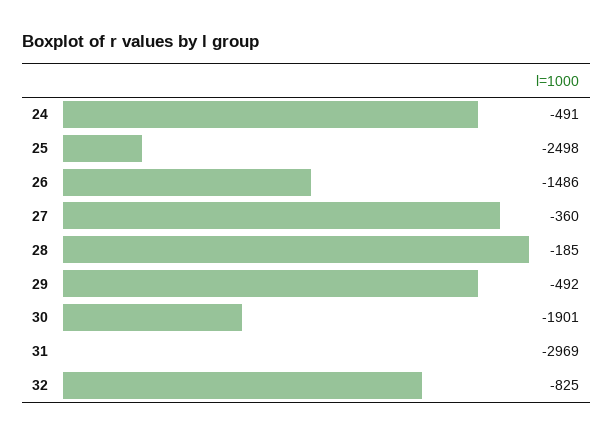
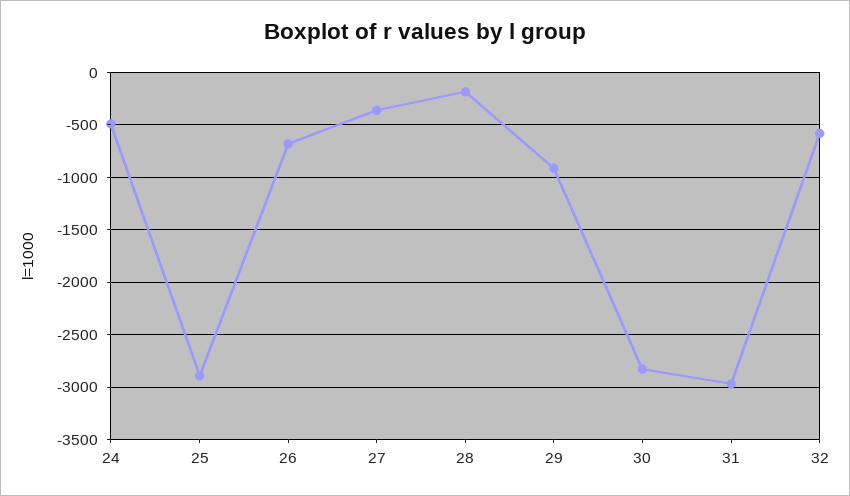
25: -2498 -> -2900
26: -1486 -> -700
29: -492 -> -900
30: -1901 -> -2800
32: -825 -> -600

